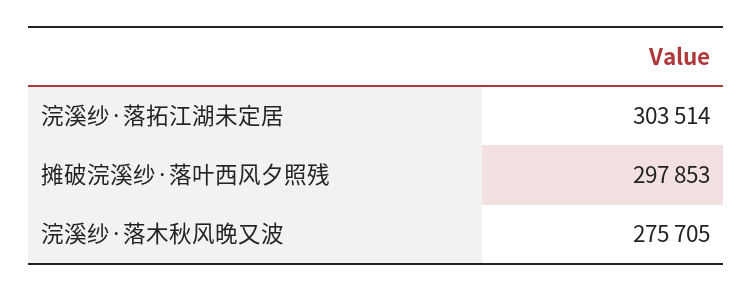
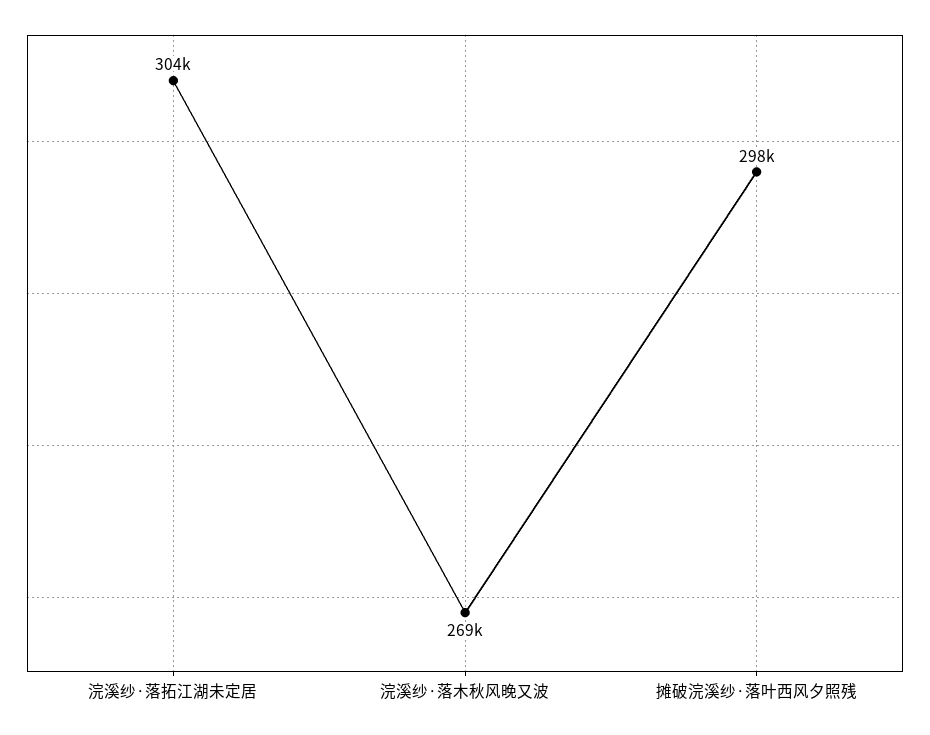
浣溪纱·落木秋风晚又波: 275705 -> 269000

